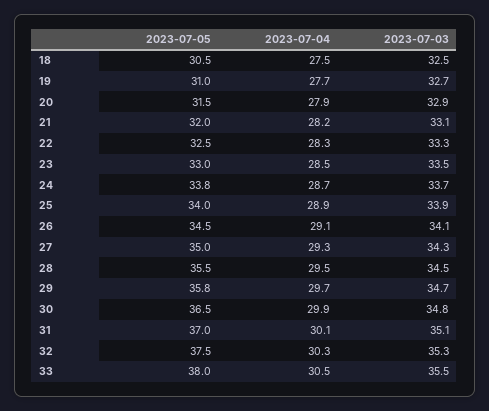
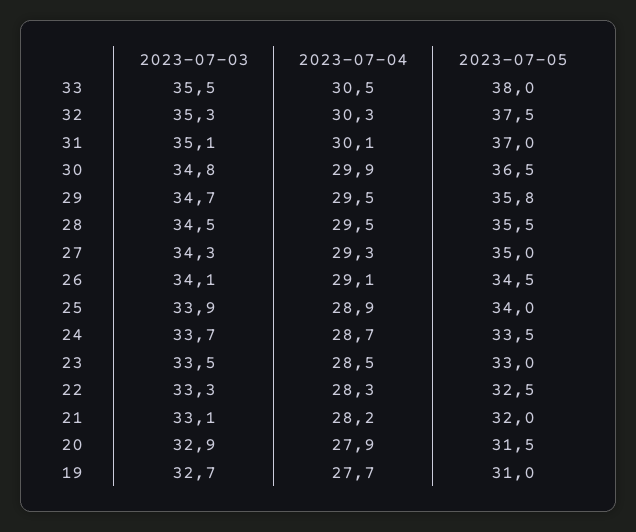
2023-07-05, 18: 30.5 -> none
2023-07-04, 18: 27.5 -> none
2023-07-03, 18: 32.5 -> none
2023-07-05, 24: 33.8 -> 33.5
2023-07-04, 29: 29.7 -> 29.5

